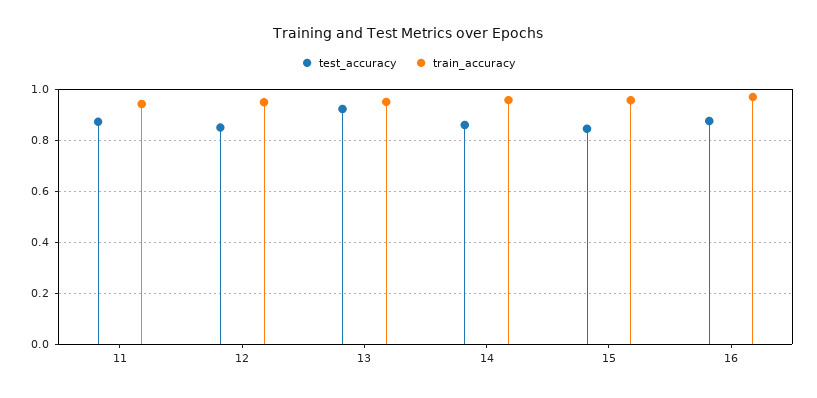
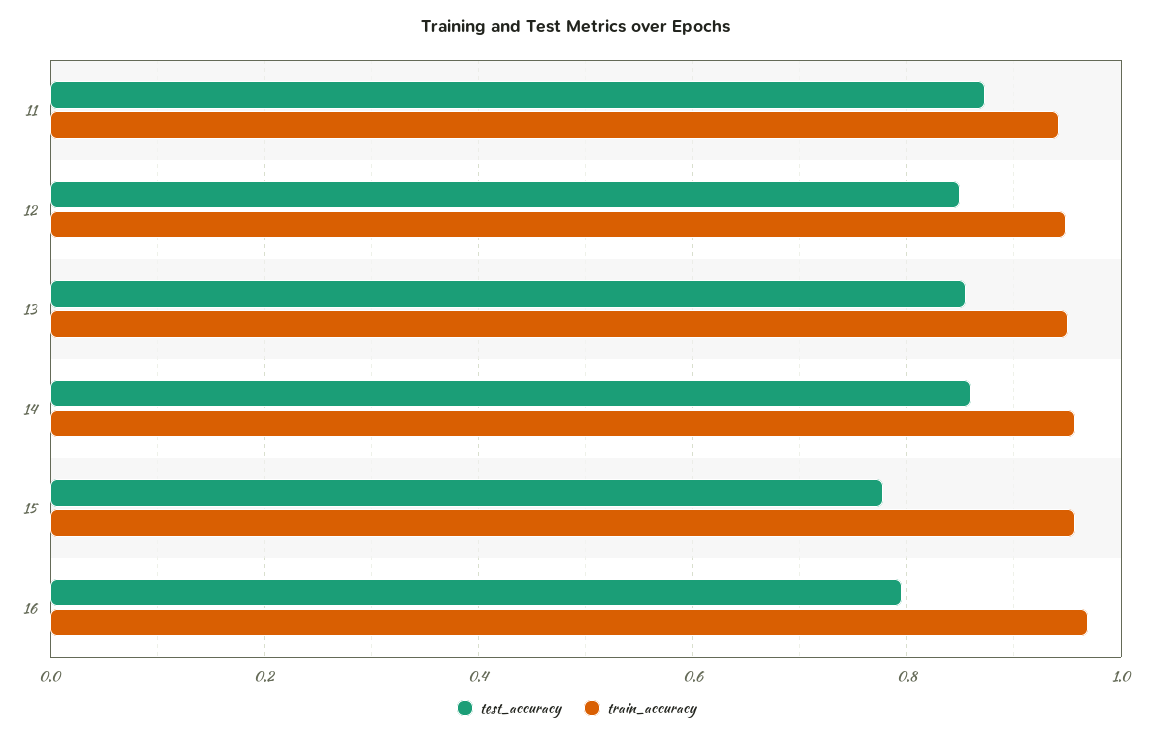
test_accuracy, 13: 0.925 -> 0.86
test_accuracy, 15: 0.85 -> 0.78
test_accuracy, 16: 0.875 -> 0.8

